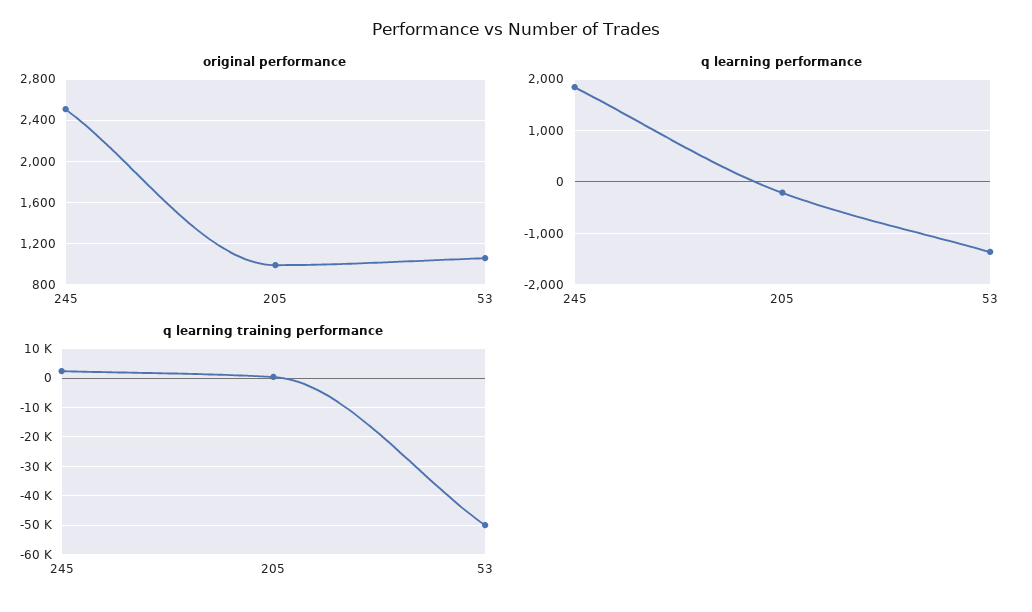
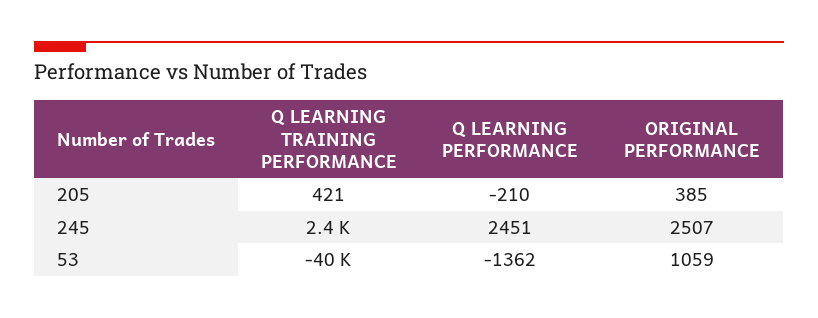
original performance, 205: 1000 -> 385
q learning performance, 245: 1800 -> 2451
q learning training performance, 53: -50000 -> -40000

